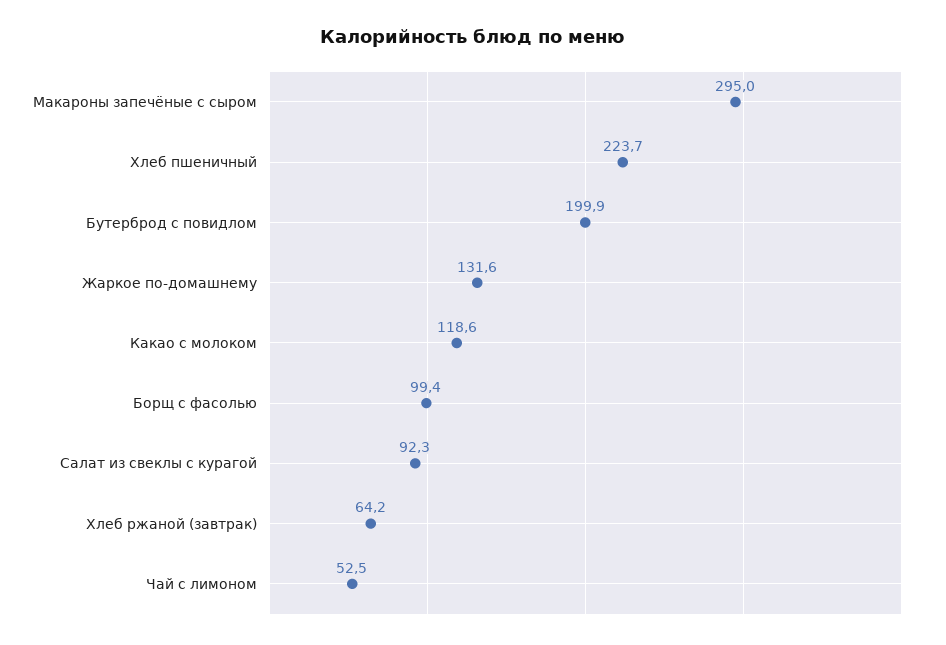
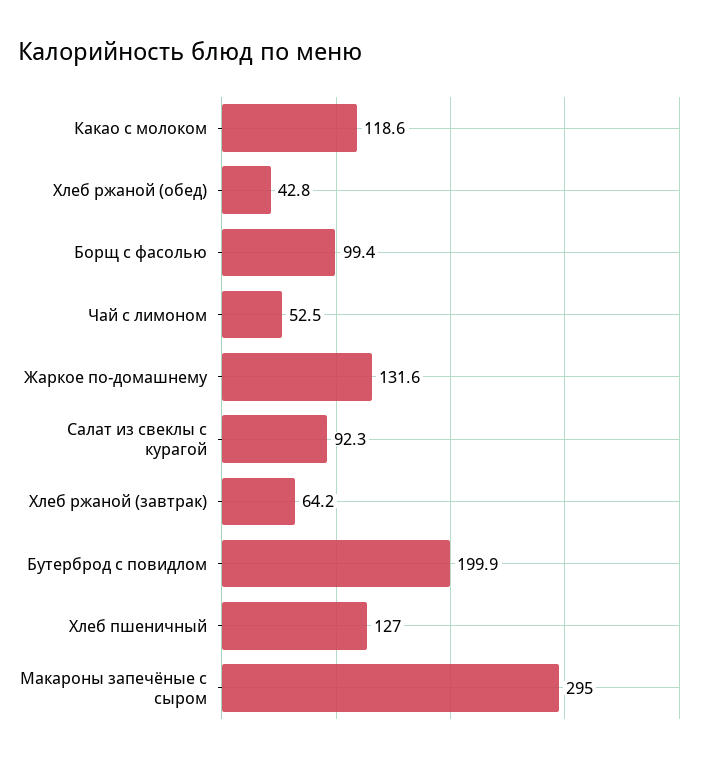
Хлеб пшеничный: 223.7 -> 127
Хлеб ржаной (обед): none -> 42.8

